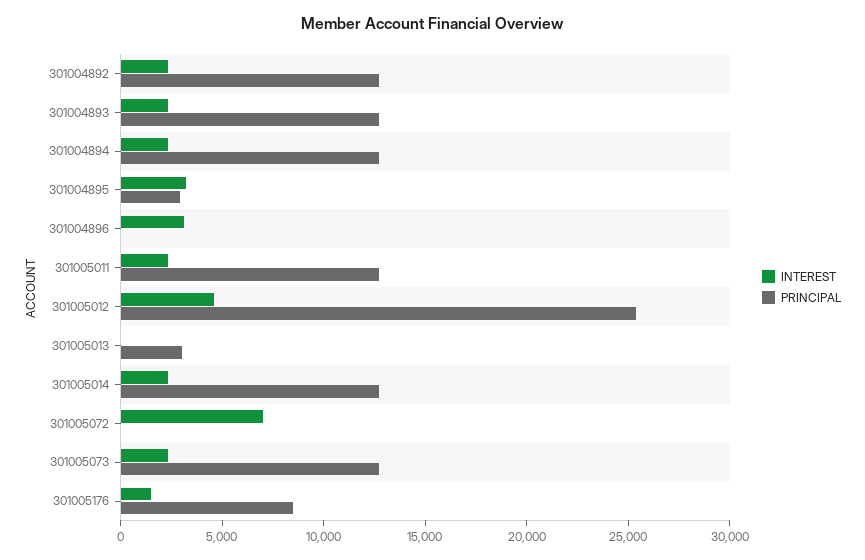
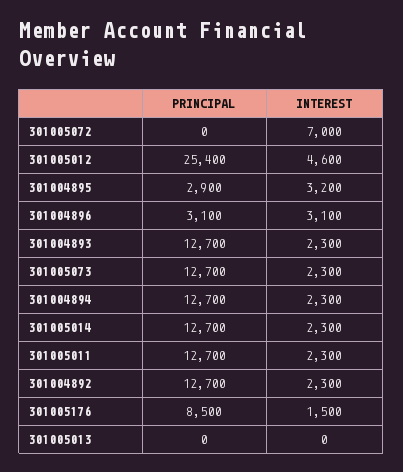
PRINCIPAL, 301004896: 0 -> 3100
PRINCIPAL, 301005013: 3000 -> 0

